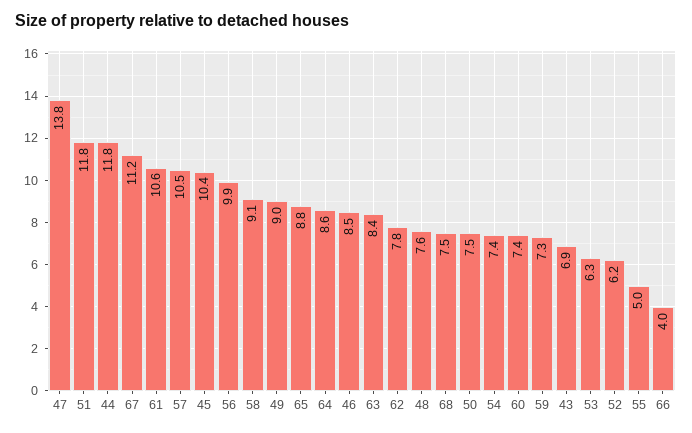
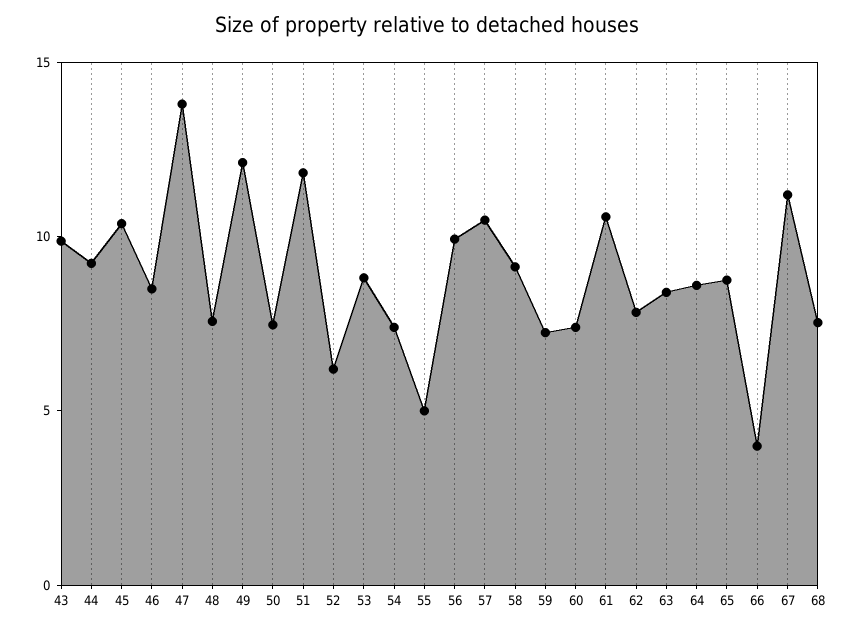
44: 11.8 -> 9
49: 9 -> 12
43: 6.9 -> 10
53: 6.3 -> 9

